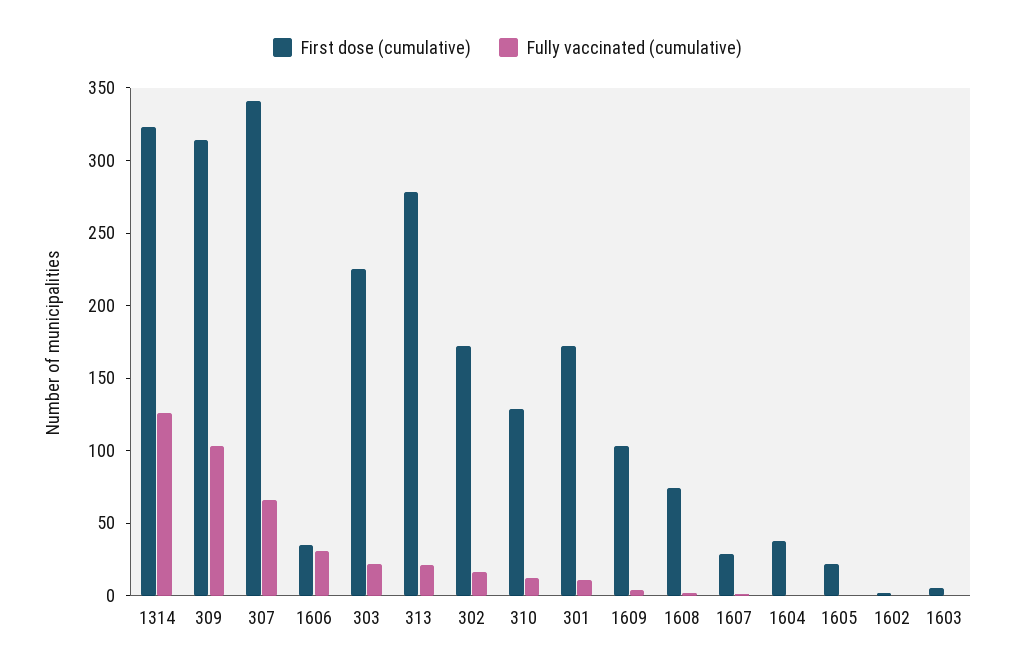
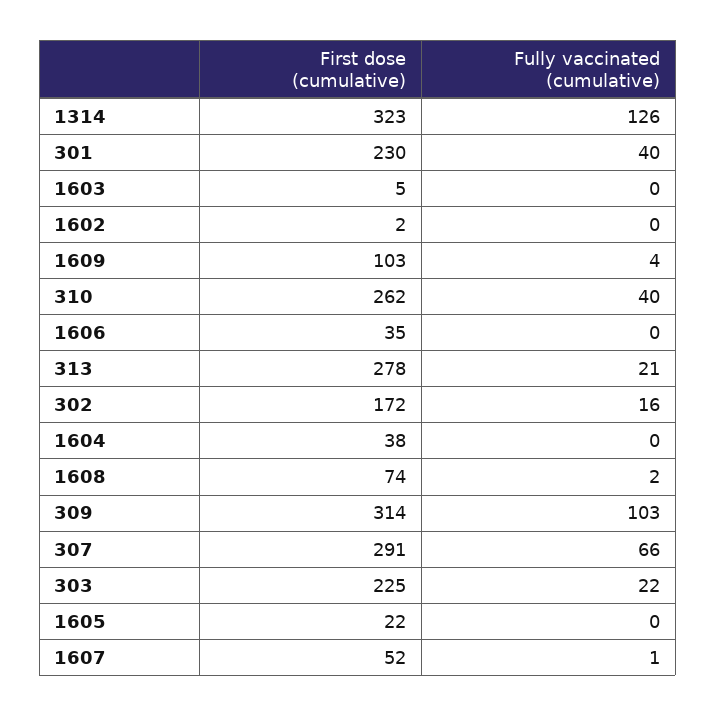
First dose (cumulative), 307: 340 -> 291
Fully vaccinated (cumulative), 1606: 30 -> 0
First dose (cumulative), 310: 130 -> 262
Fully vaccinated (cumulative), 310: 10 -> 40
First dose (cumulative), 301: 170 -> 230
Fully vaccinated (cumulative), 301: 10 -> 40
First dose (cumulative), 1607: 30 -> 52

